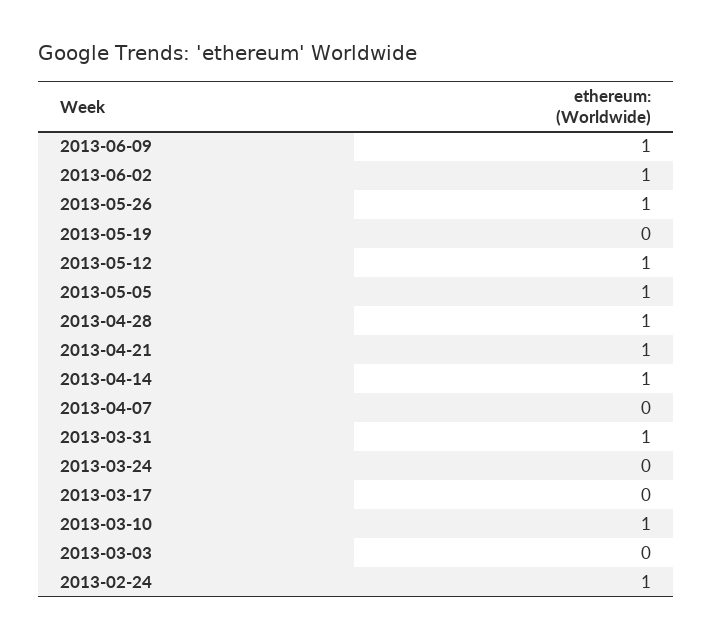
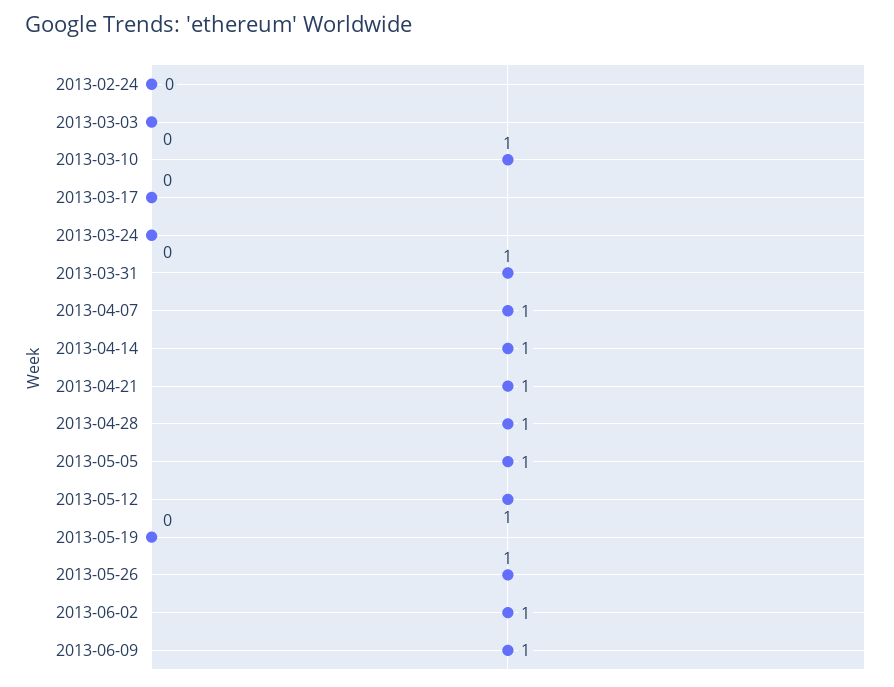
2013-04-07: 0 -> 1
2013-02-24: 1 -> 0

